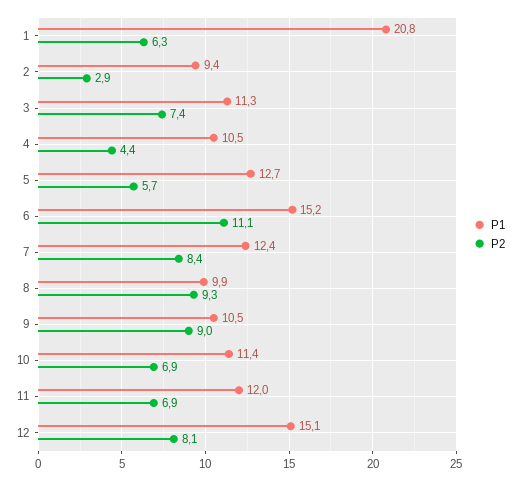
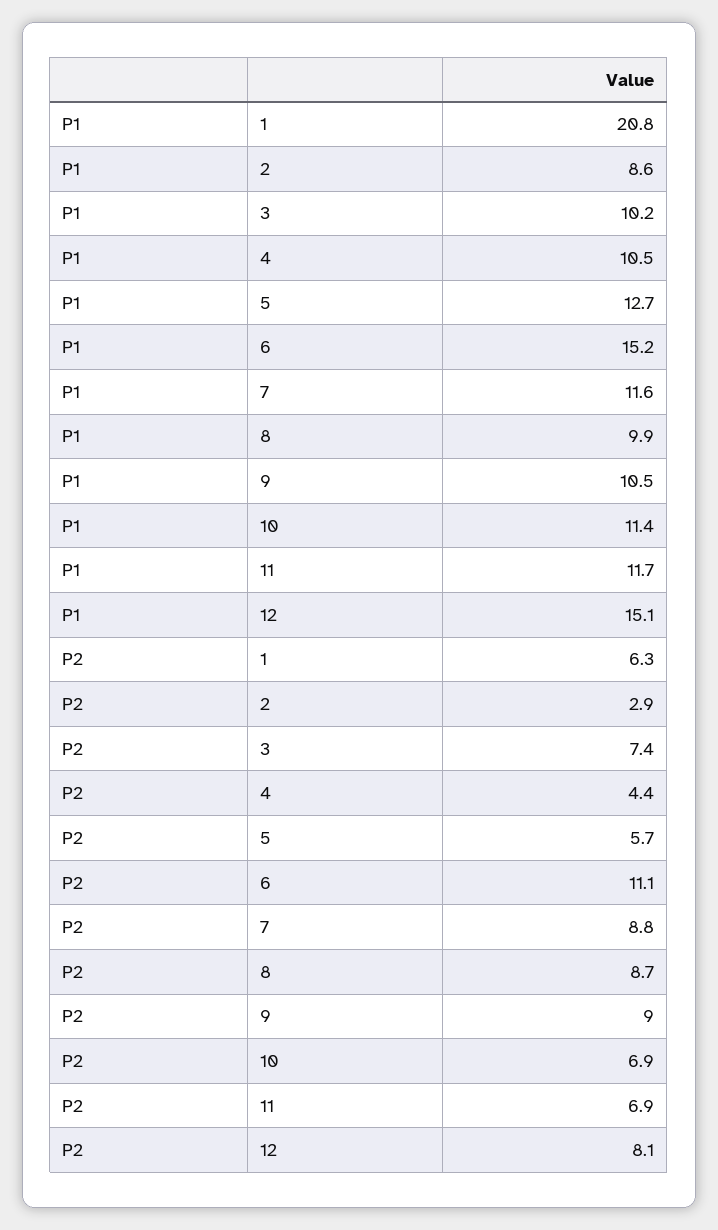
P1, 2: 9.4 -> 8.6
P1, 3: 11.3 -> 10.2
P1, 7: 12.4 -> 11.6
P2, 7: 8.4 -> 8.8
P2, 8: 9.3 -> 8.7
P1, 11: 12 -> 11.7

